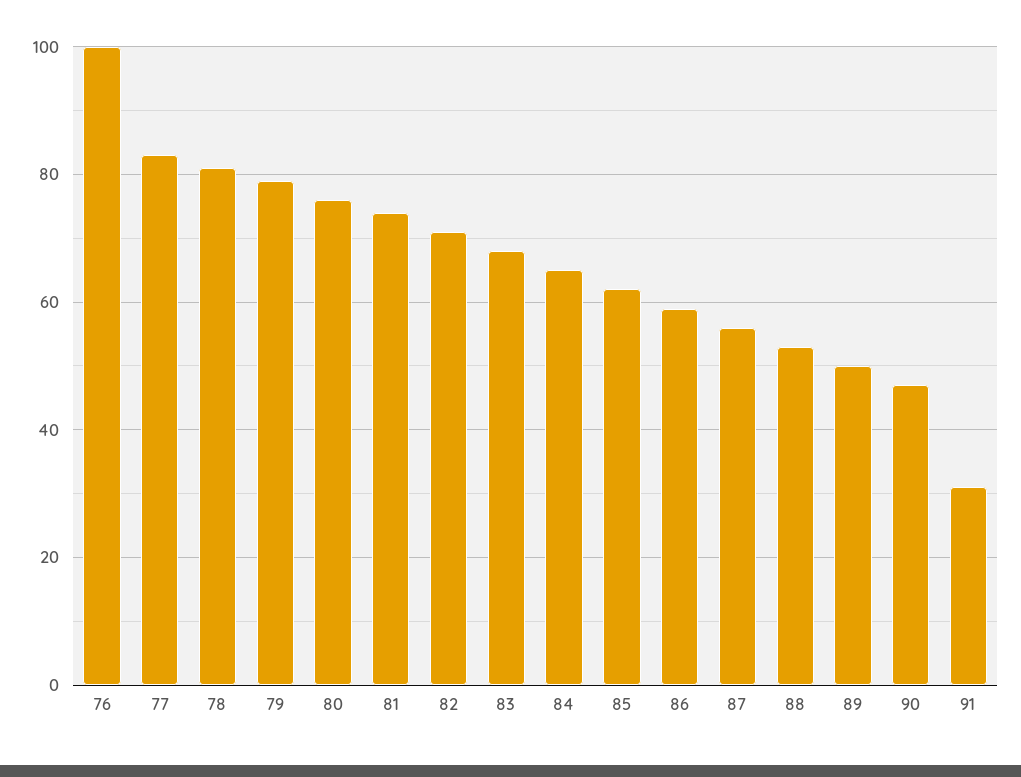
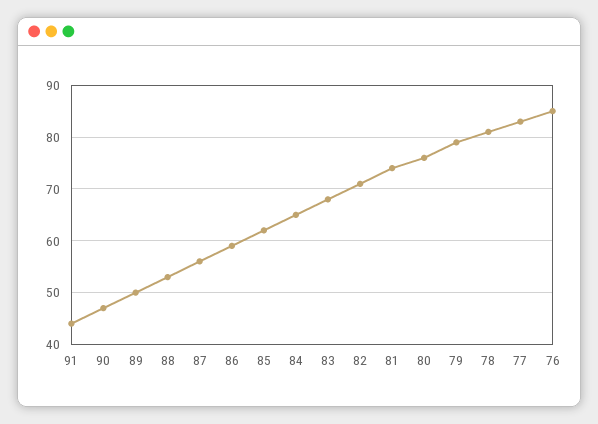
76: 100 -> 85
91: 30 -> 45

